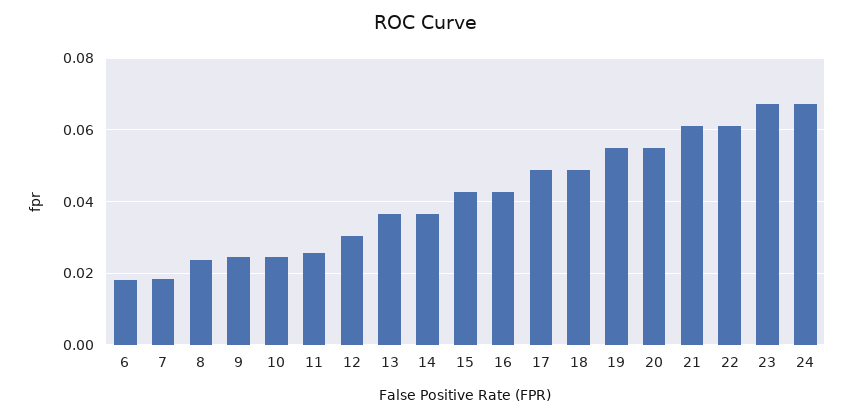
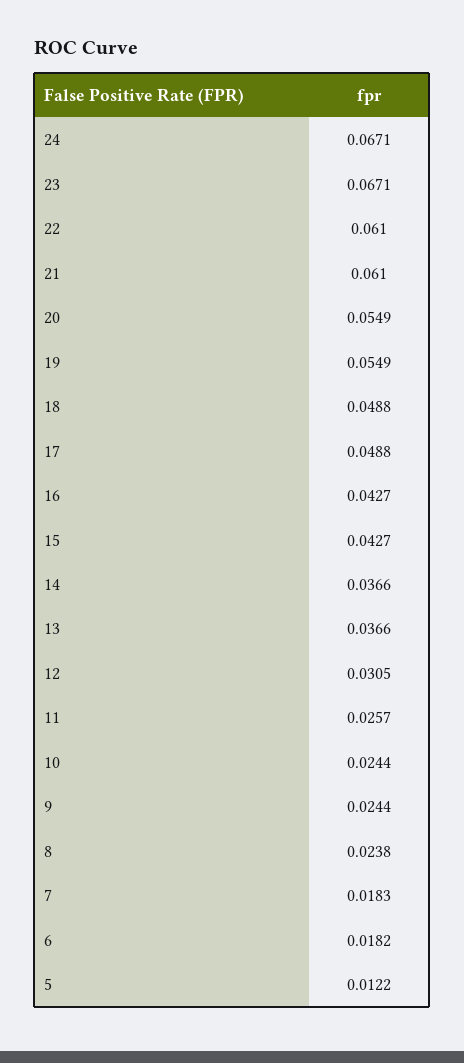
5: none -> 0.0122

